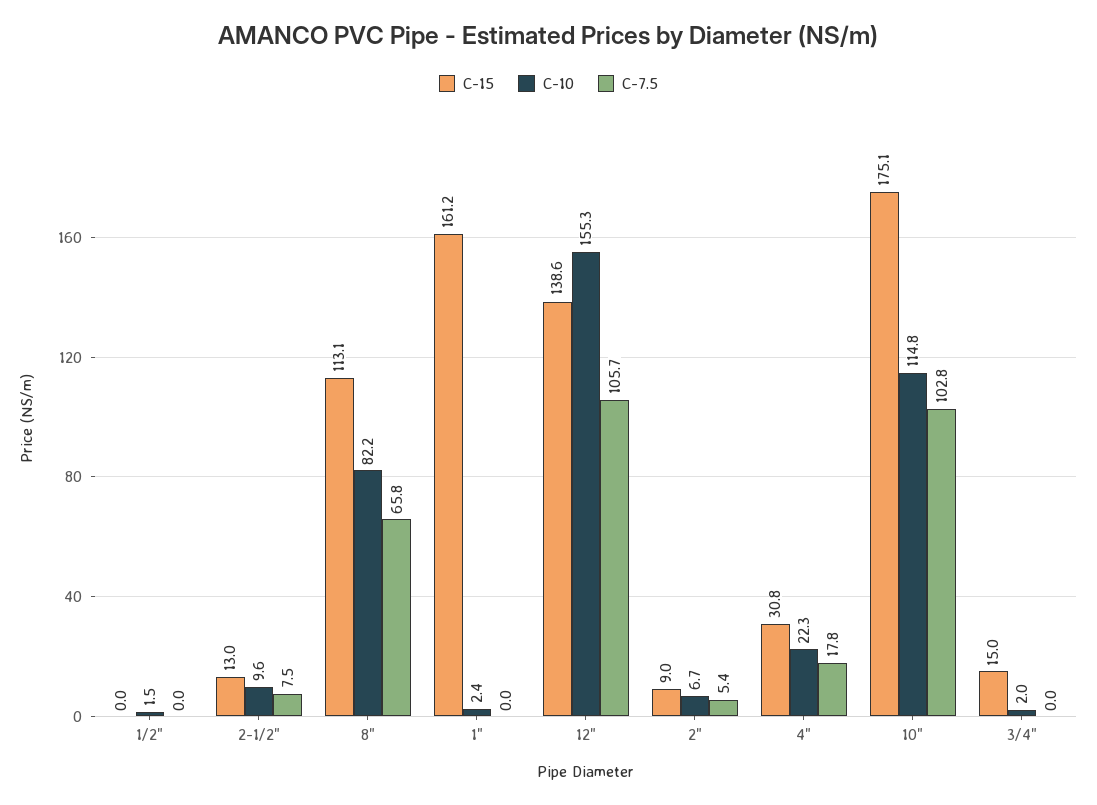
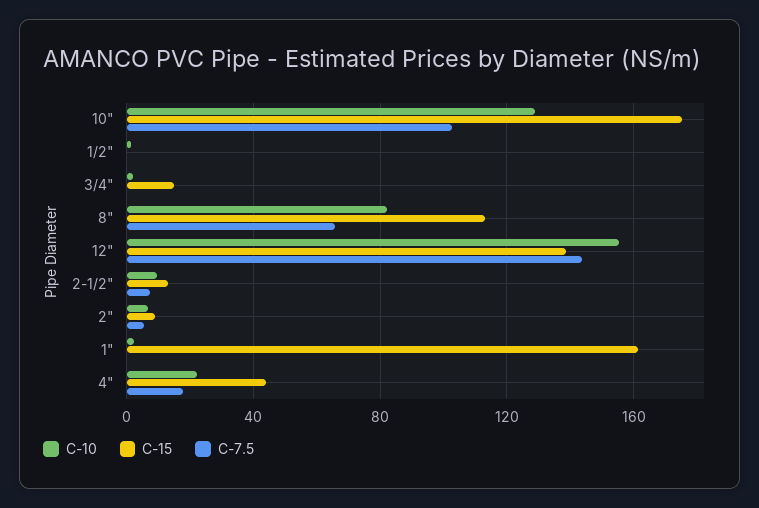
C-7.5, 12": 105.7 -> 145
C-15, 4": 30.8 -> 45
C-10, 10": 114.8 -> 130

